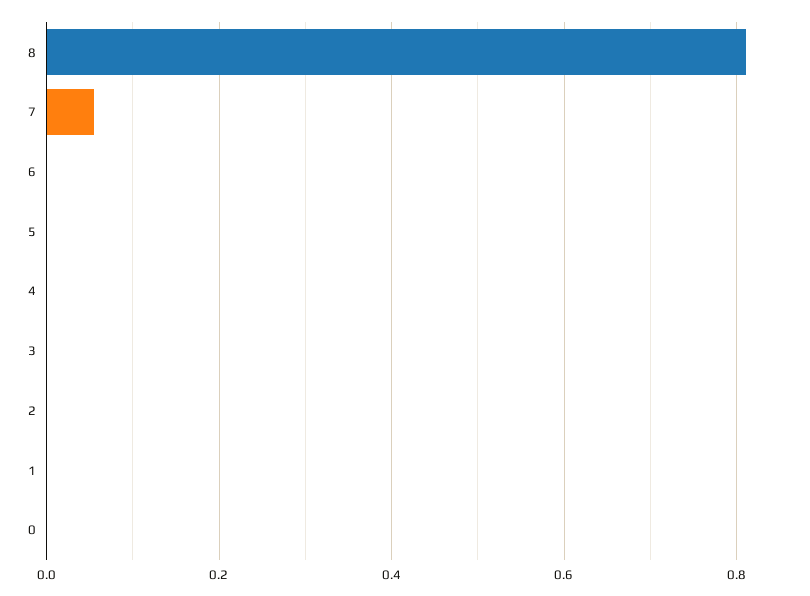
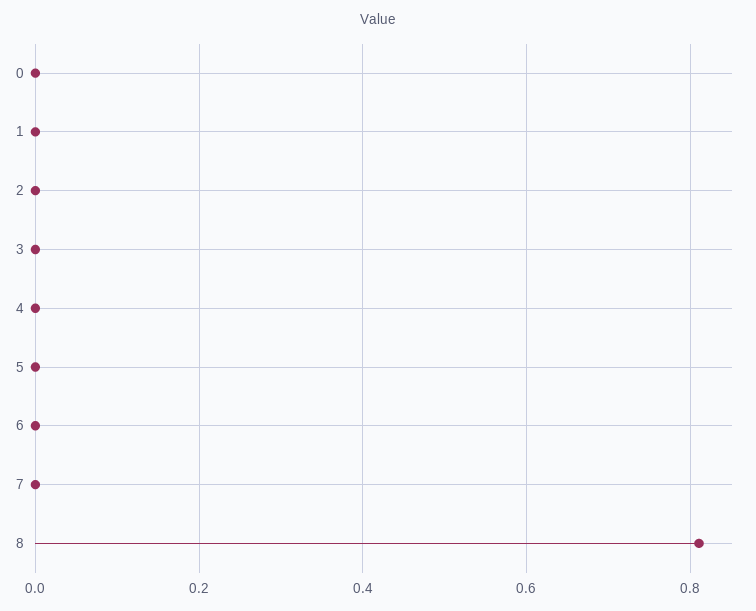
7: 0.06 -> 0

